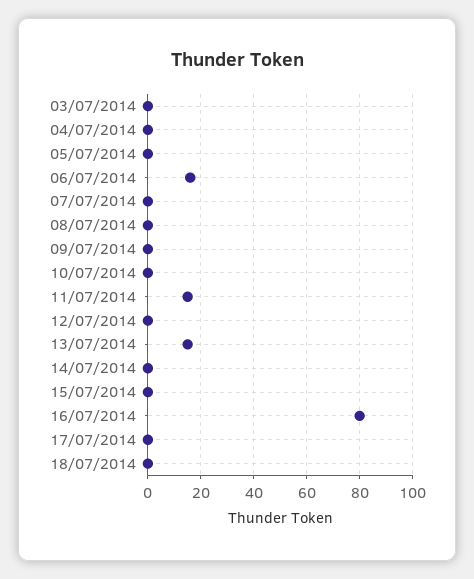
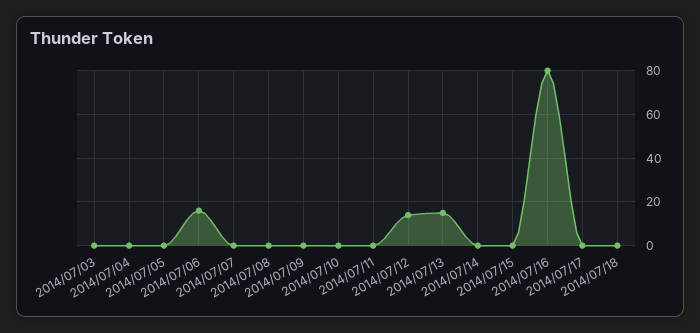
11/07/2014: 15 -> 0
12/07/2014: 0 -> 15

